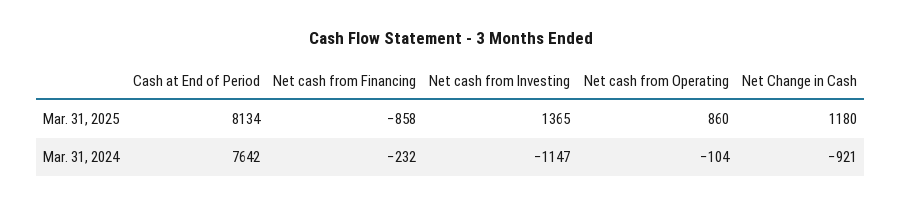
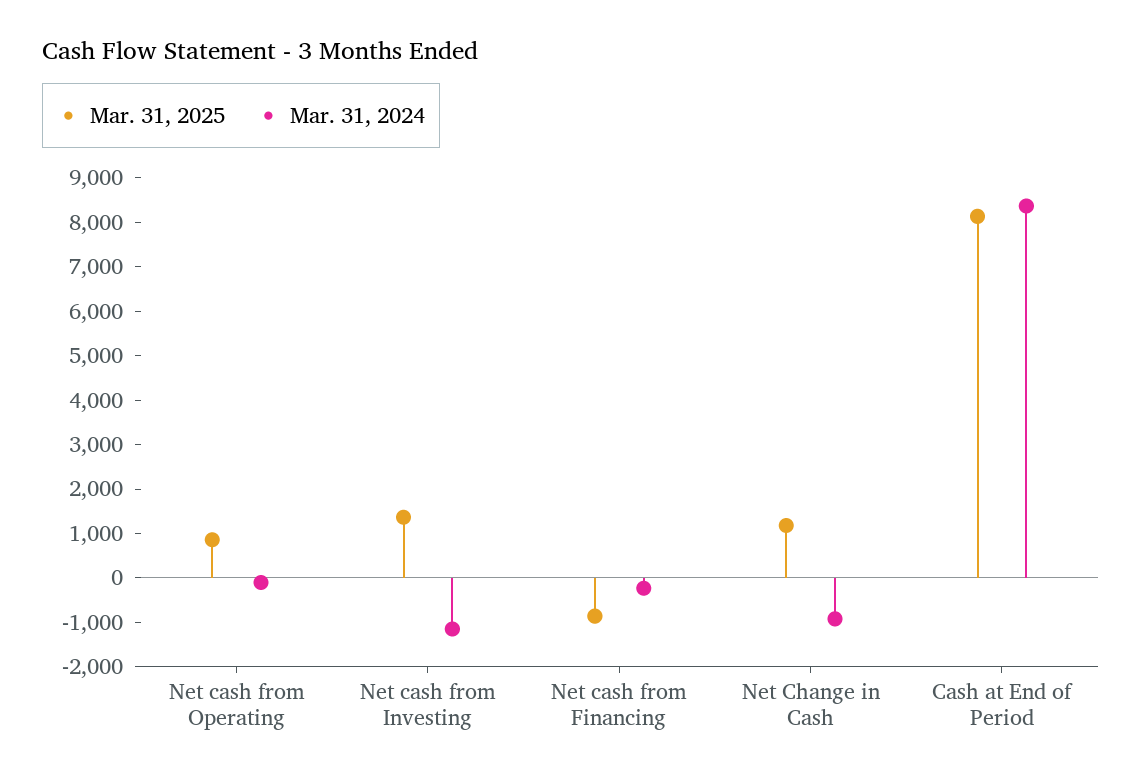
Mar. 31, 2024, Cash at End of Period: 7642 -> 8400

